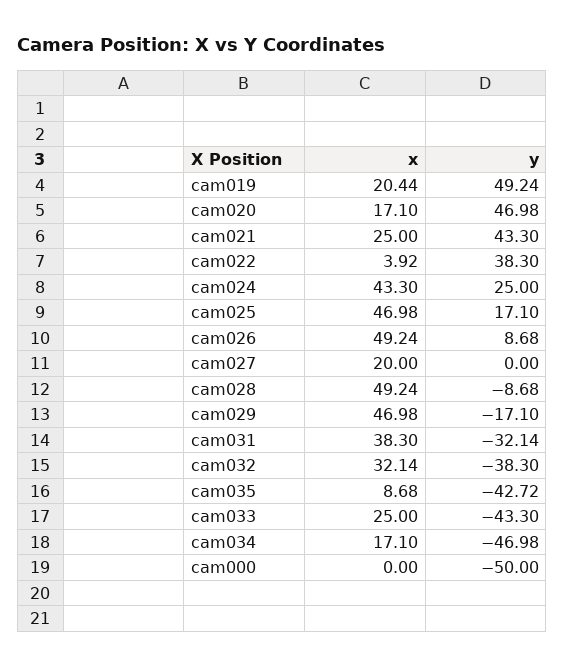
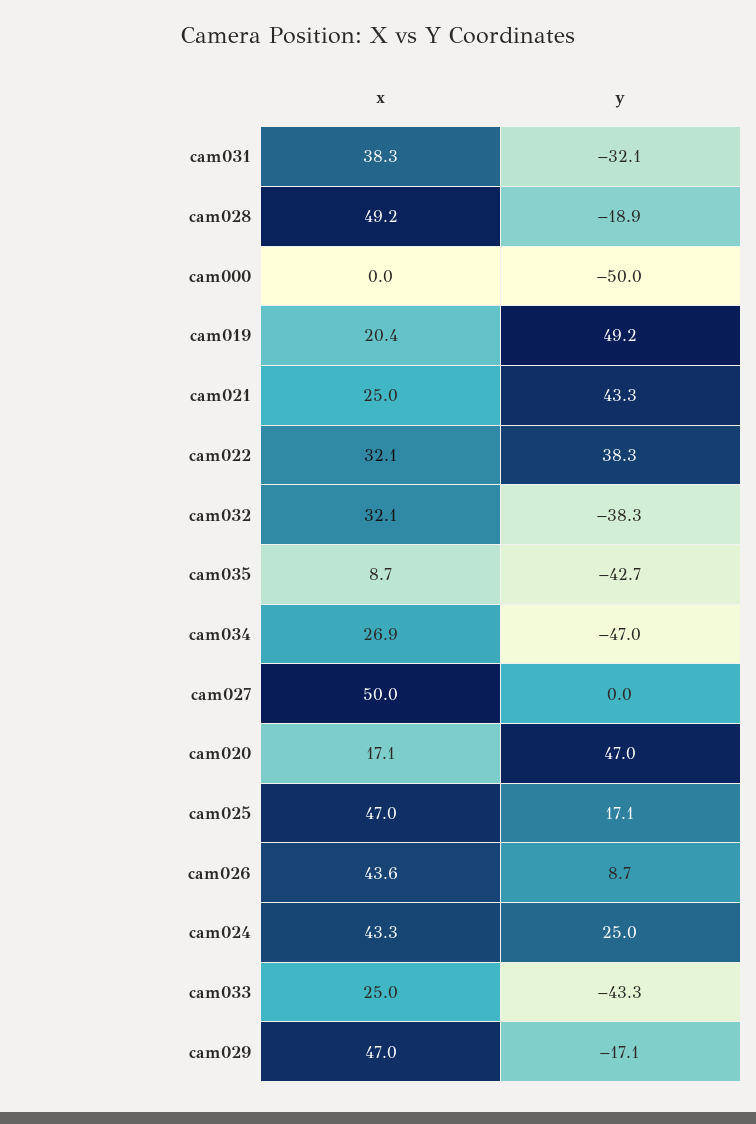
x, cam022: 3.92 -> 32.1
x, cam026: 49.24 -> 43.6
x, cam027: 20 -> 50
y, cam028: -8.68 -> -18.9
x, cam034: 17.1 -> 26.9

